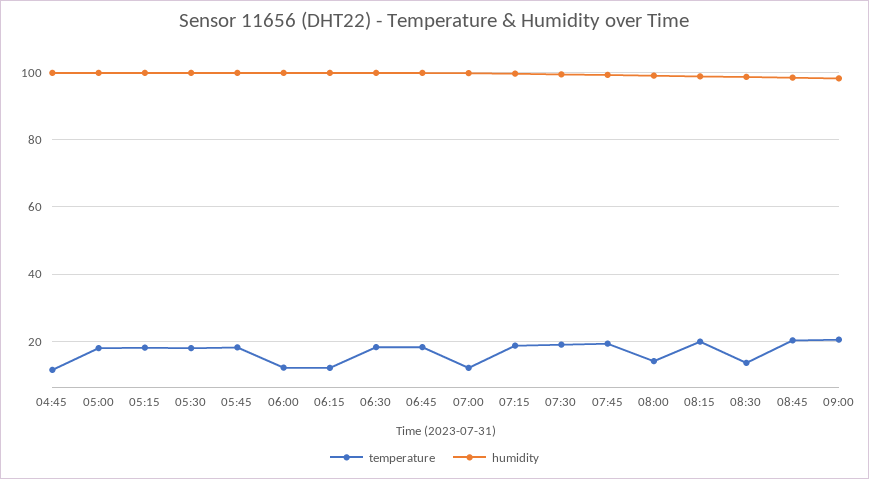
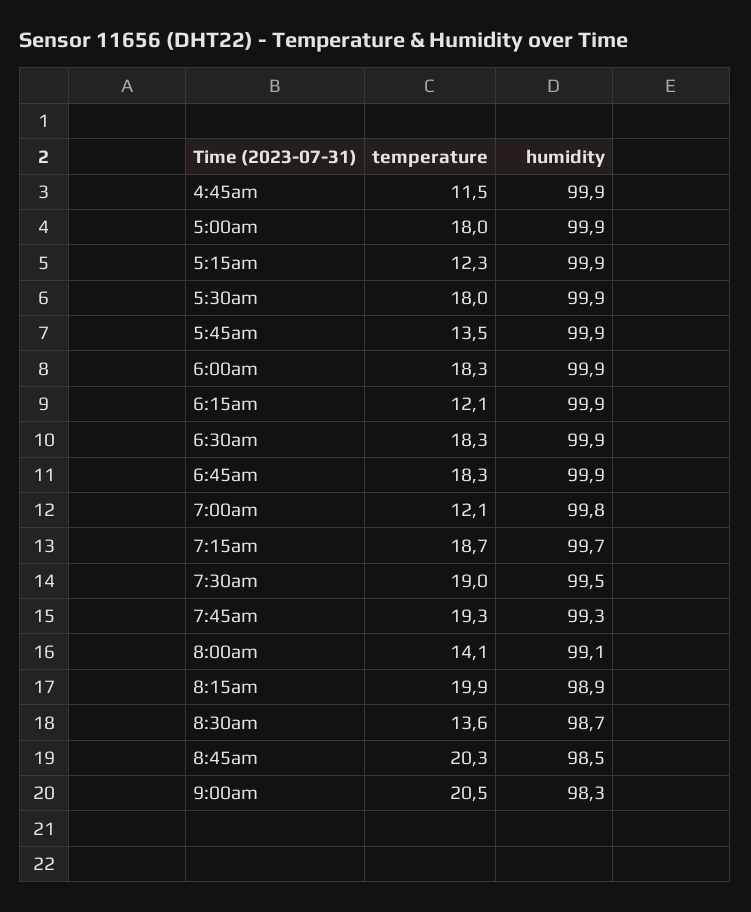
temperature, 05:15: 18 -> 12.3
temperature, 05:45: 18 -> 13.5
temperature, 06:00: 12 -> 18.3

